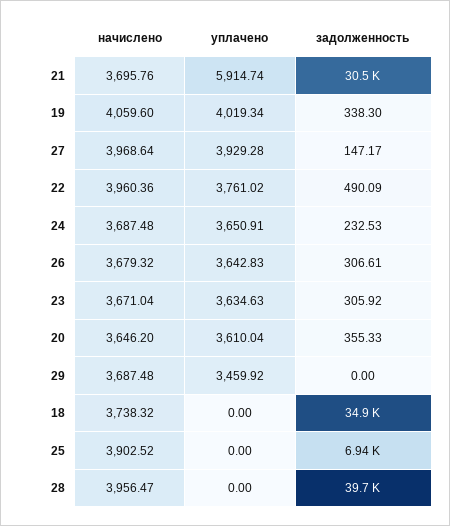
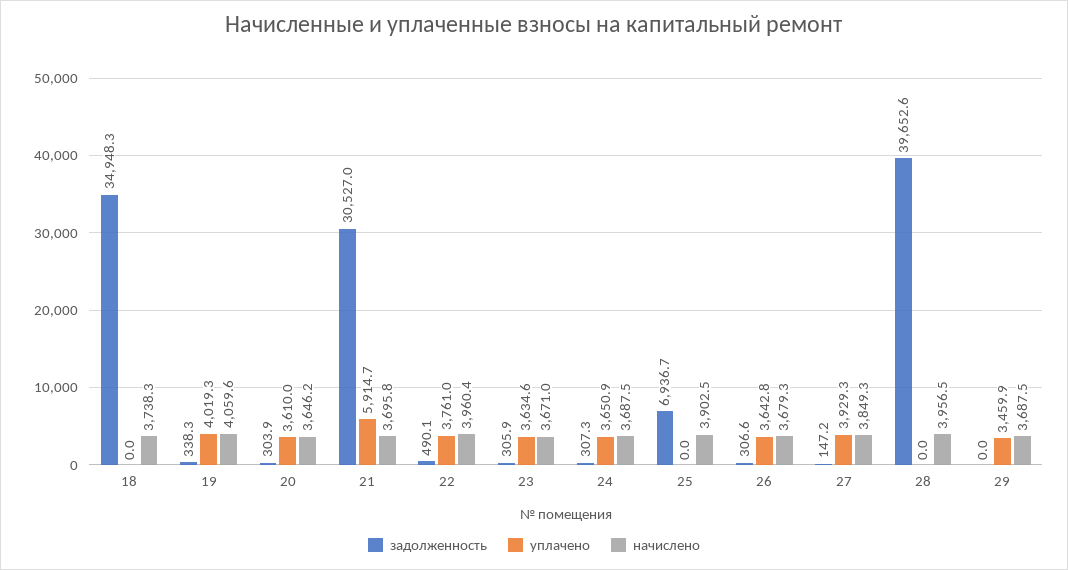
начислено, 27: 3968.64 -> 3849.3
задолженность, 24: 232.53 -> 307.3
задолженность, 20: 355.33 -> 303.9

